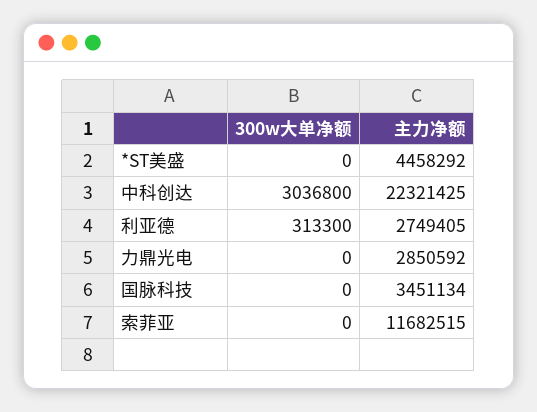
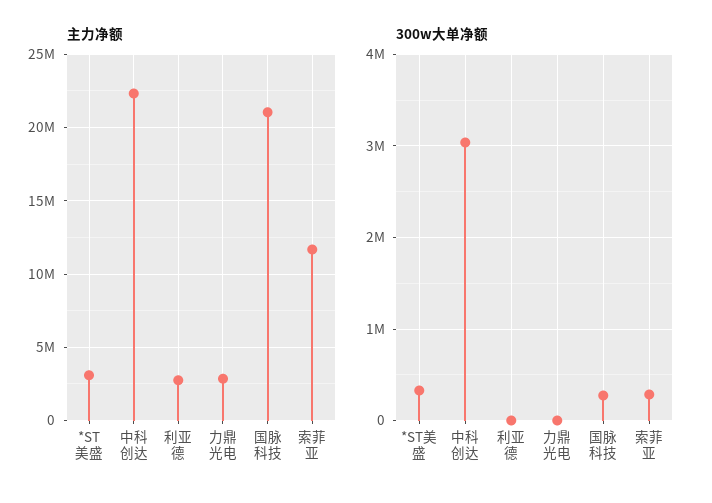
300w大单净额, *ST美盛: 0 -> 300000
主力净额, *ST美盛: 4458292 -> 3000000
300w大单净额, 利亚德: 313300 -> 0
300w大单净额, 国脉科技: 0 -> 300000
主力净额, 国脉科技: 3451134 -> 21000000
300w大单净额, 索菲亚: 0 -> 300000

